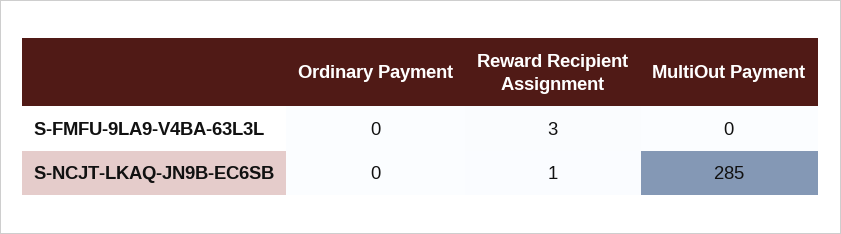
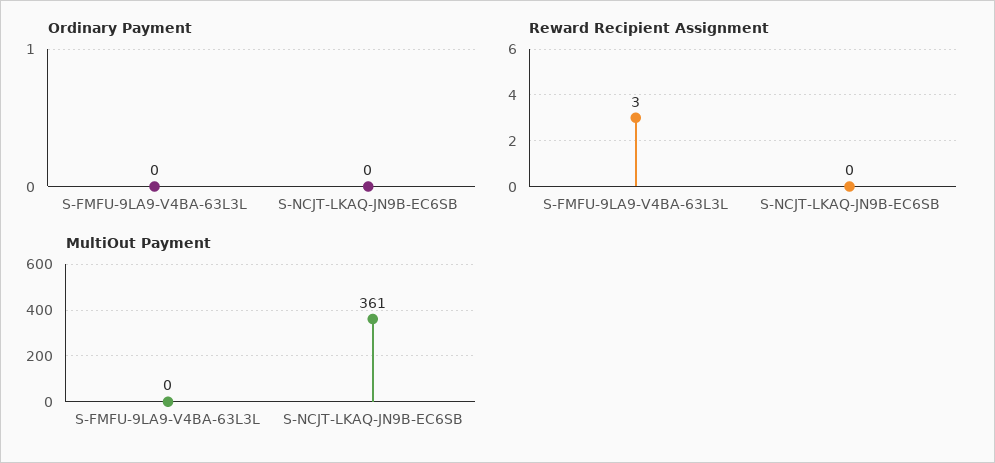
Reward Recipient Assignment, S-NCJT-LKAQ-JN9B-EC6SB: 1 -> 0
MultiOut Payment, S-NCJT-LKAQ-JN9B-EC6SB: 285 -> 361

